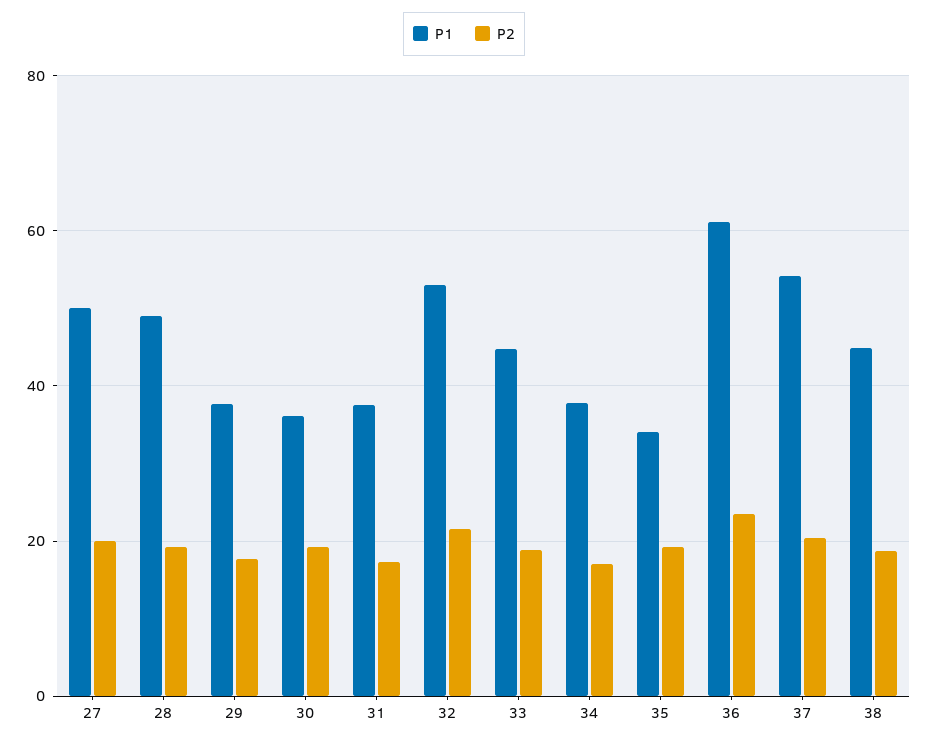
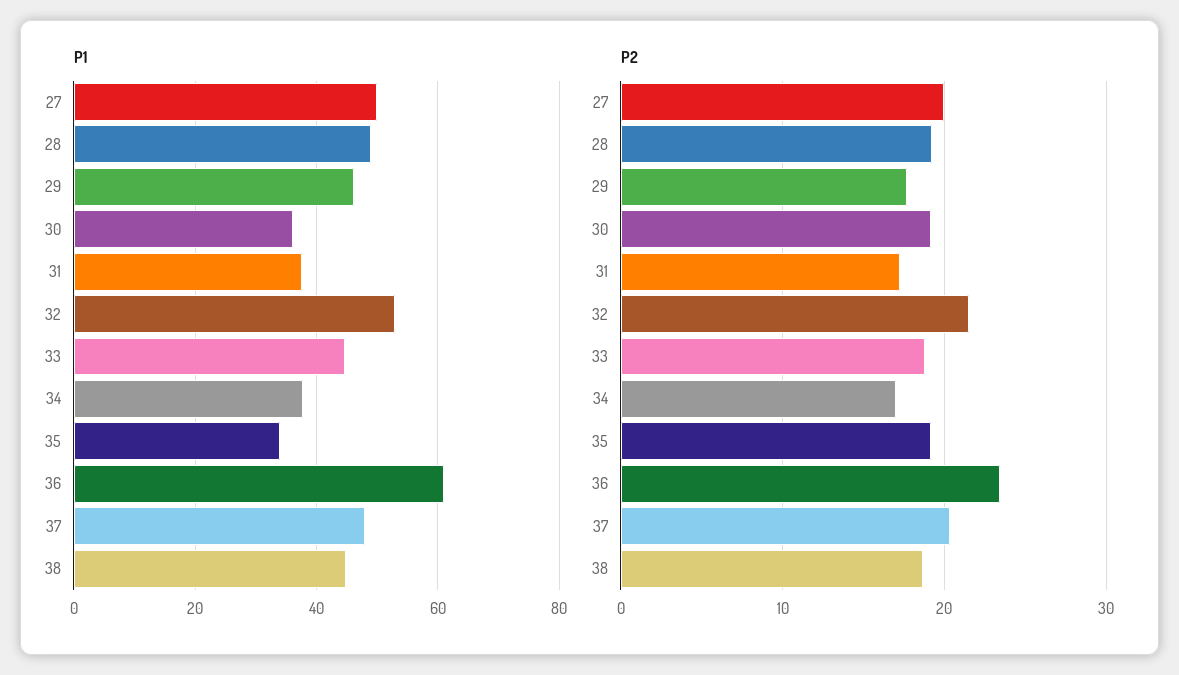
P1, 29: 38 -> 46
P1, 37: 54 -> 48

